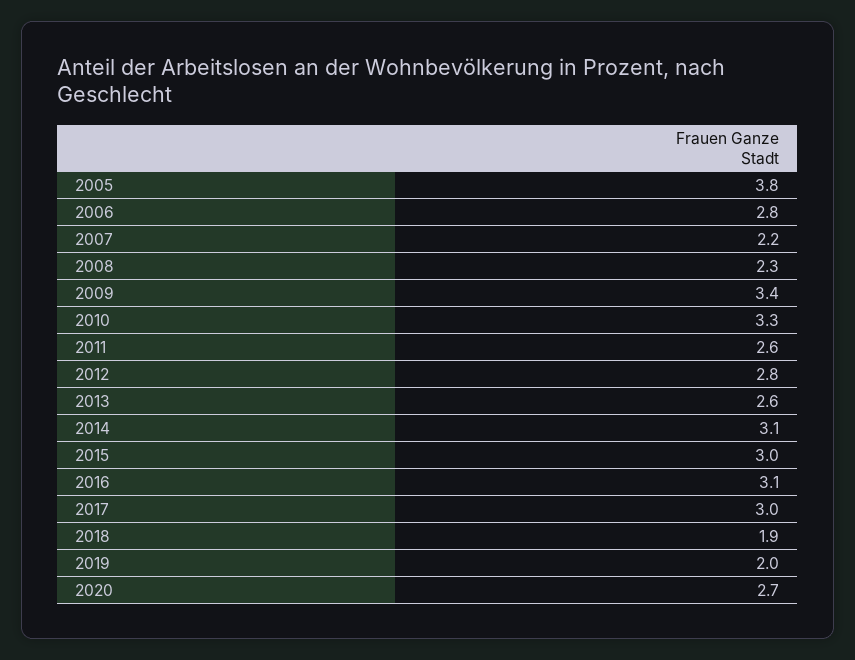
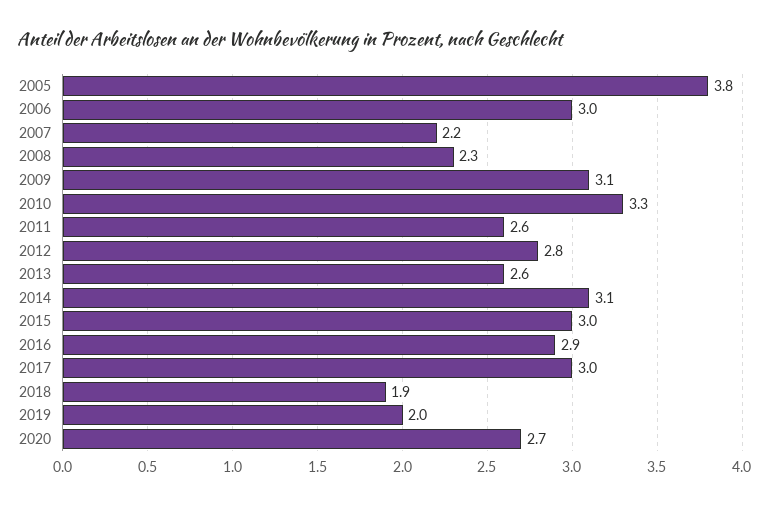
2006: 2.8 -> 3
2009: 3.4 -> 3.1
2016: 3.1 -> 2.9

